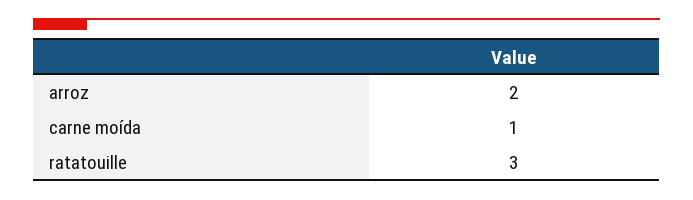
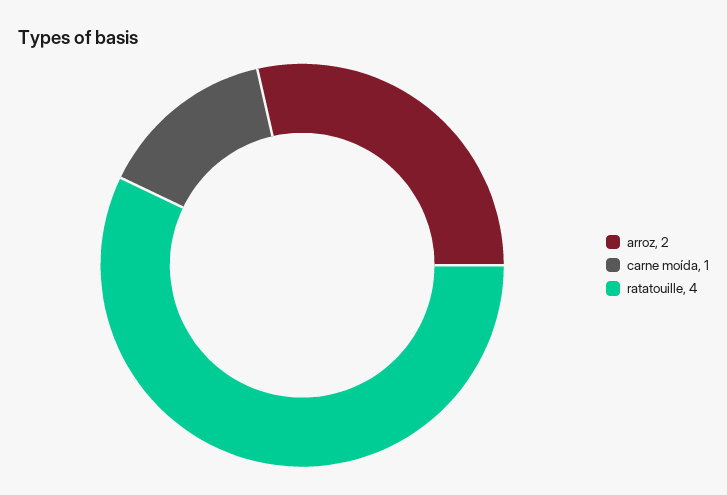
ratatouille: 3 -> 4

